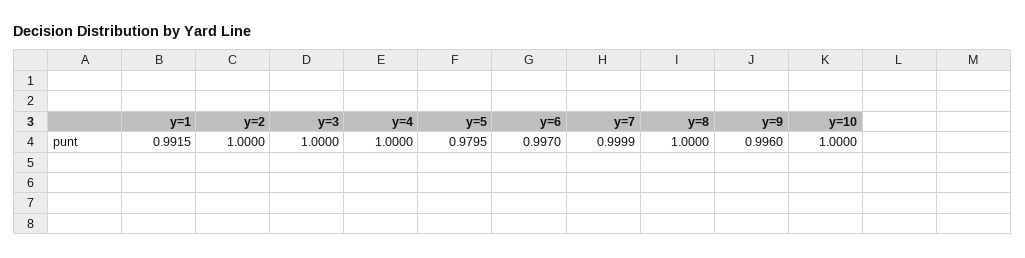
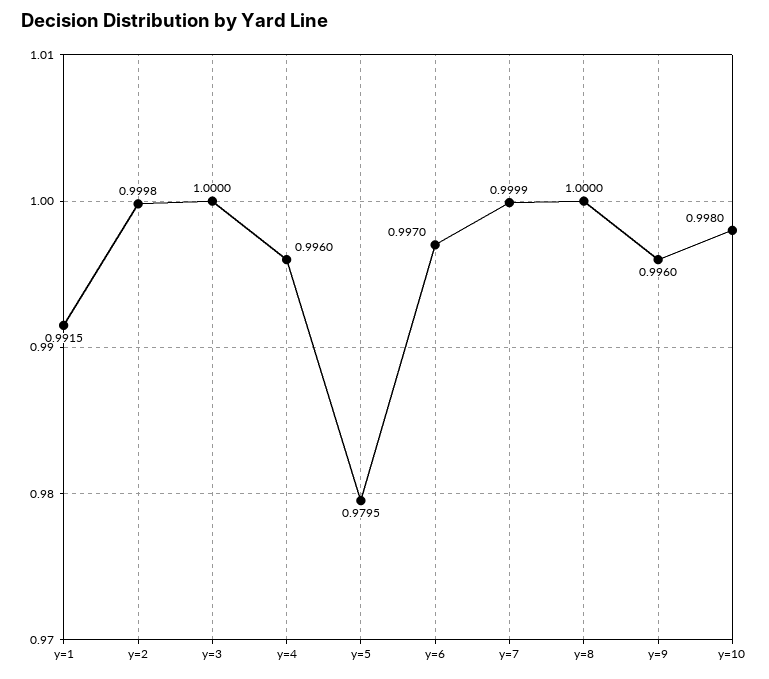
y=2: 1 -> 0.9998
y=4: 1 -> 0.996
y=10: 1 -> 0.998

